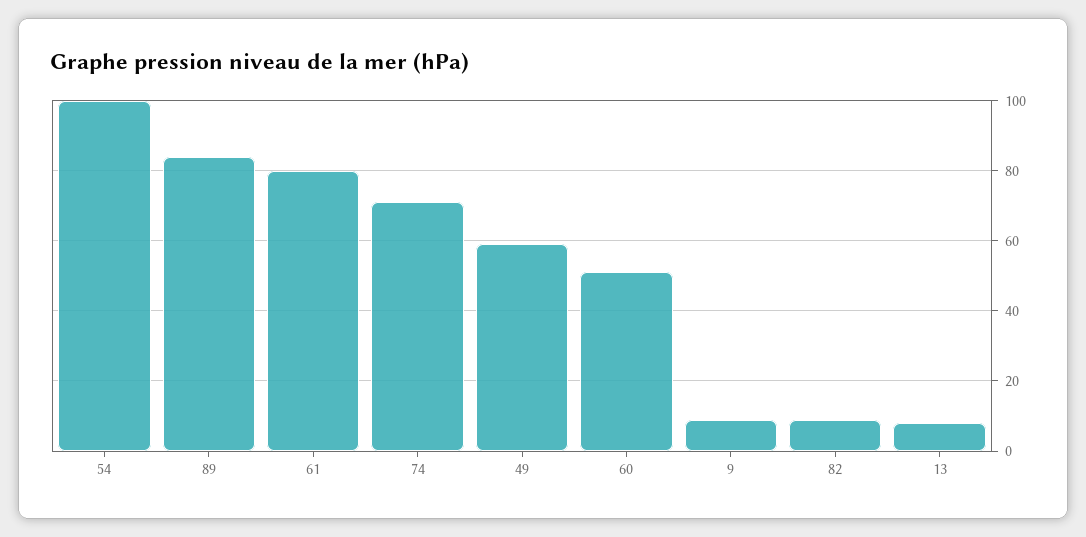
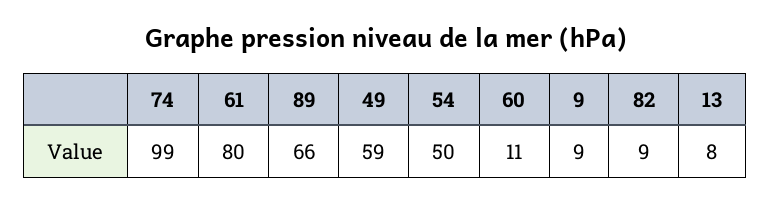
54: 100 -> 50
89: 85 -> 66
74: 70 -> 99
60: 50 -> 11

